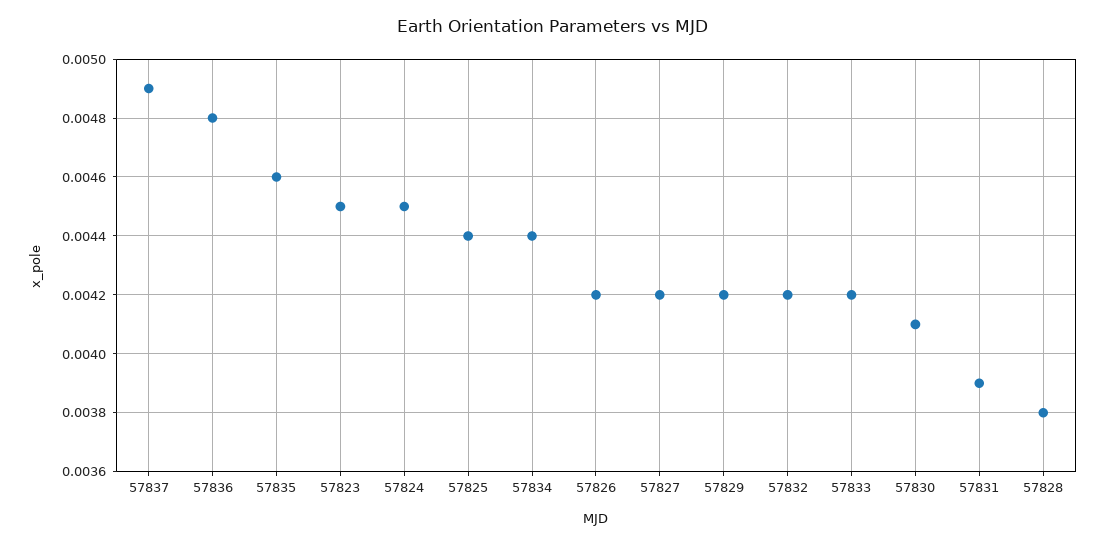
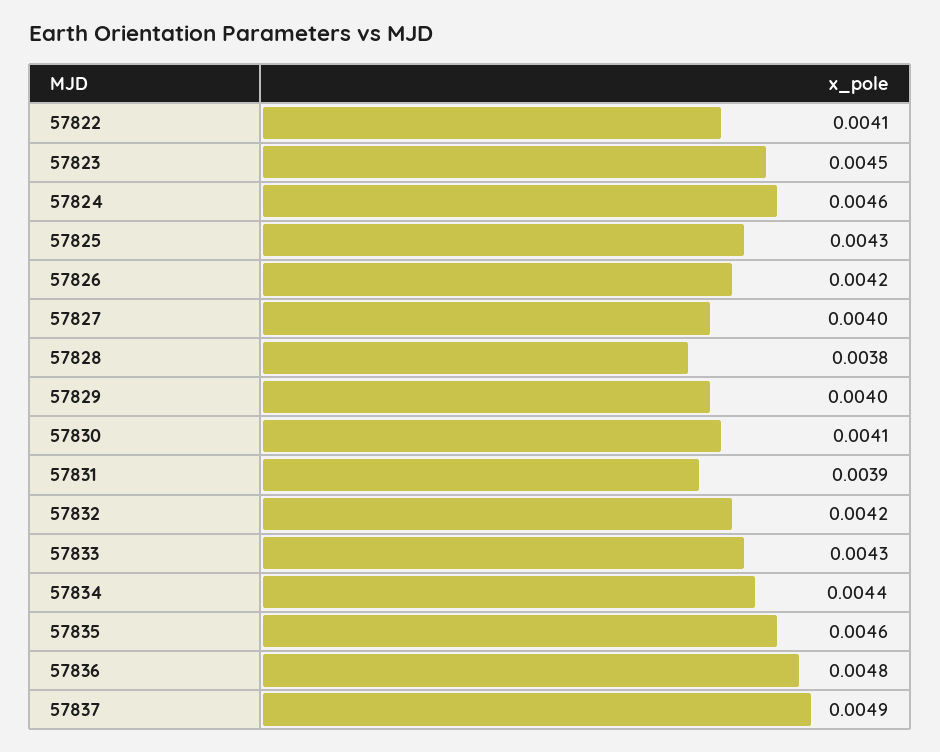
57824: 0.0045 -> 0.0046
57825: 0.0044 -> 0.0043
57827: 0.0042 -> 0.004
57829: 0.0042 -> 0.004
57833: 0.0042 -> 0.0043
57822: none -> 0.0041

